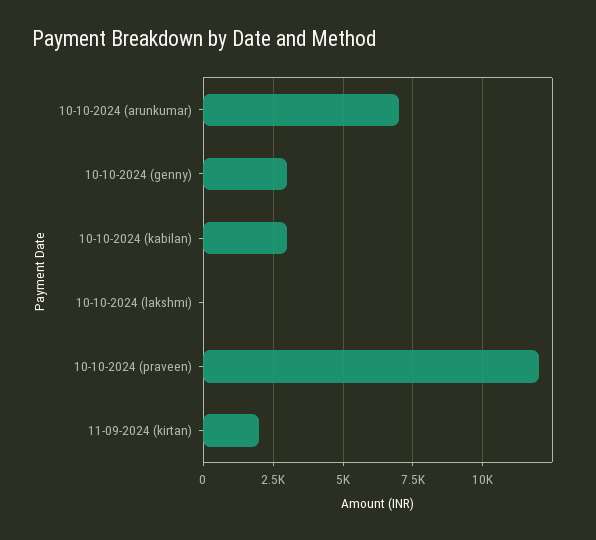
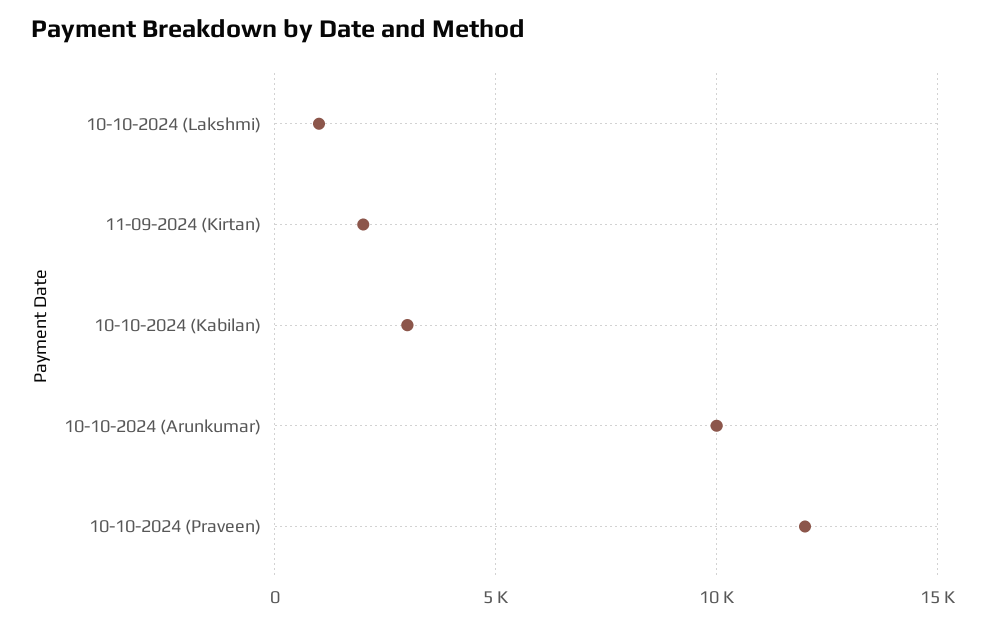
10-10-2024 (arunkumar): 7000 -> 10000
10-10-2024 (genny): 3000 -> none
10-10-2024 (lakshmi): 0 -> 1000

